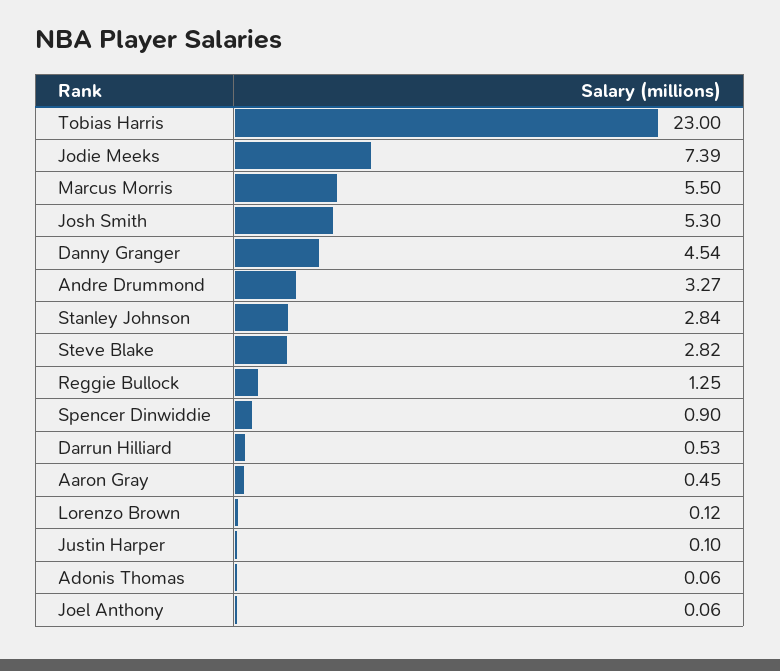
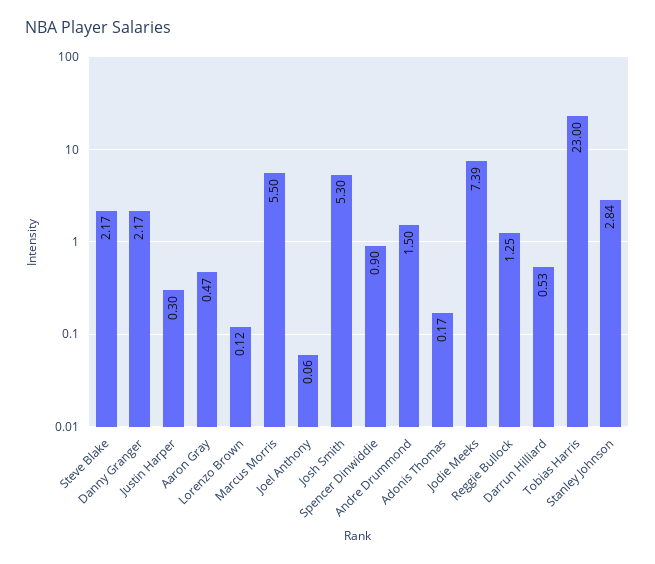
Danny Granger: 4.54 -> 2.17
Andre Drummond: 3.27 -> 1.5
Steve Blake: 2.82 -> 2.17
Aaron Gray: 0.45 -> 0.47
Justin Harper: 0.1 -> 0.3
Adonis Thomas: 0.06 -> 0.17

